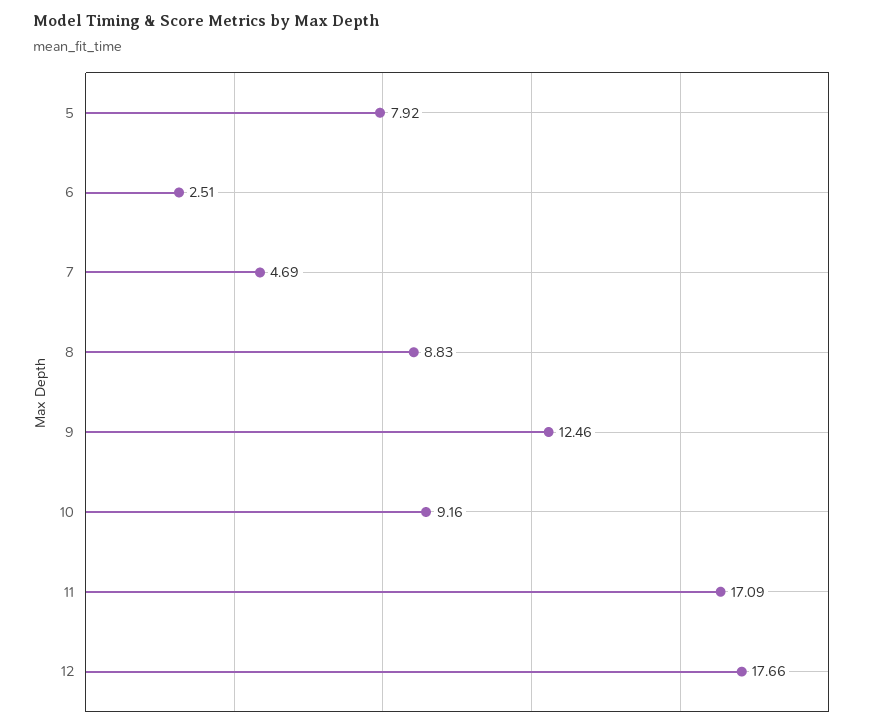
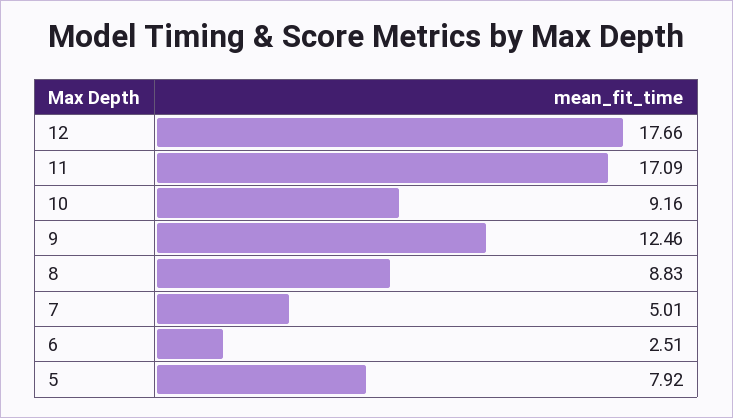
7: 4.69 -> 5.01

